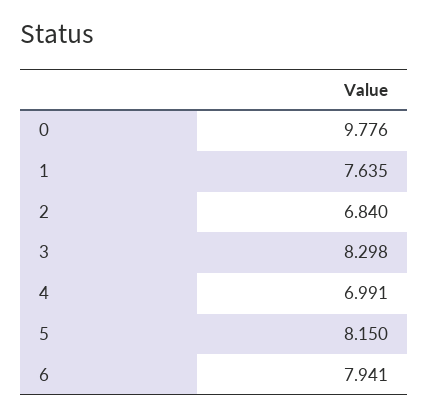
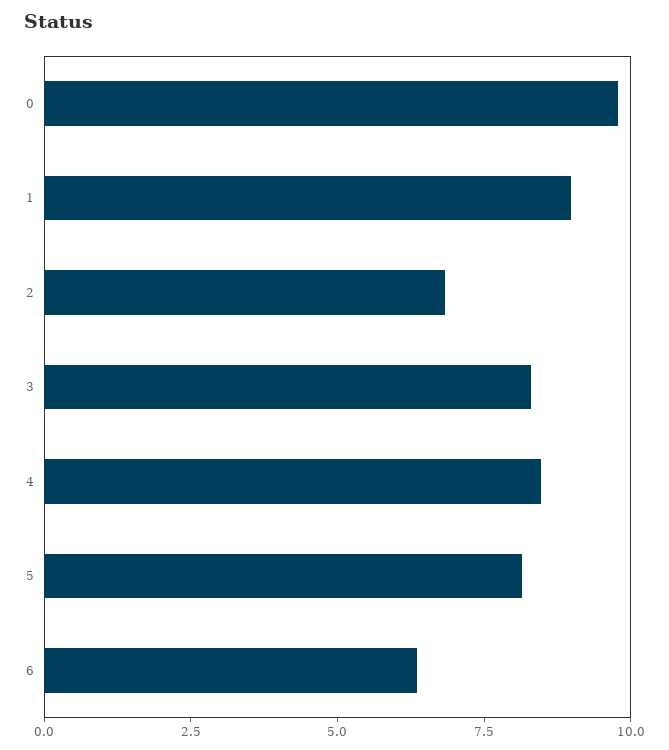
1: 7.635 -> 9
4: 6.991 -> 8.5
6: 7.941 -> 6.5

